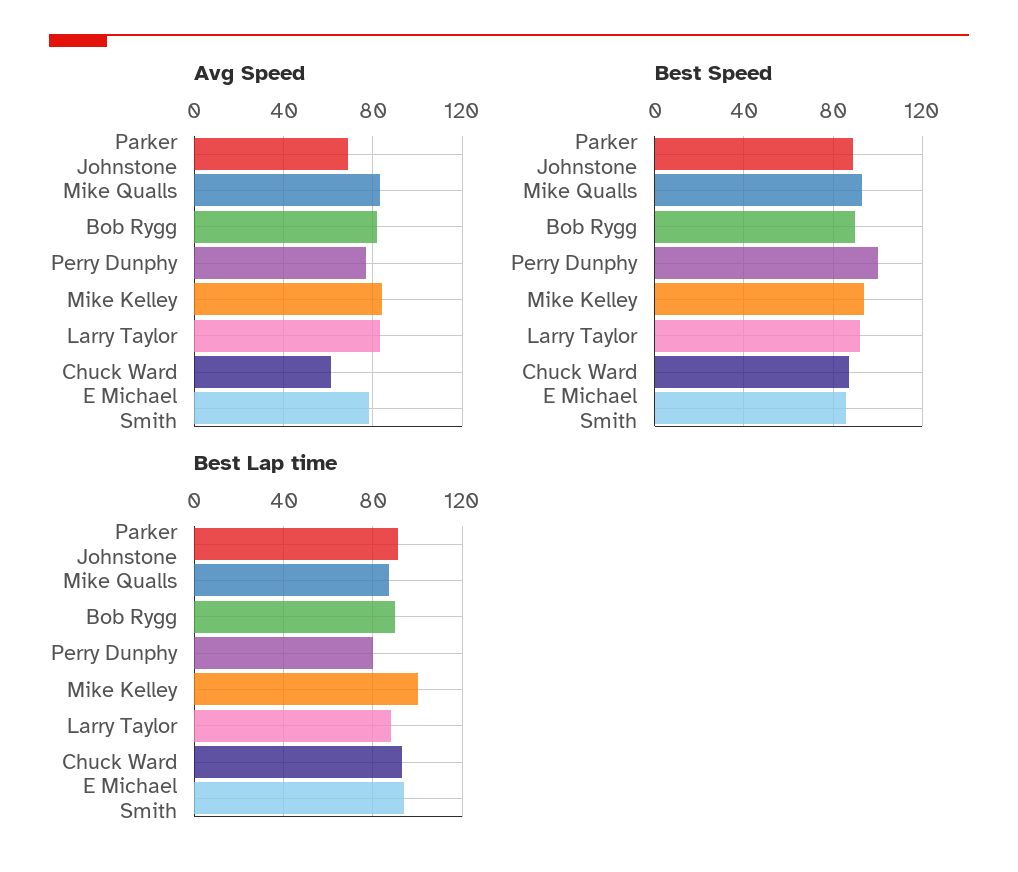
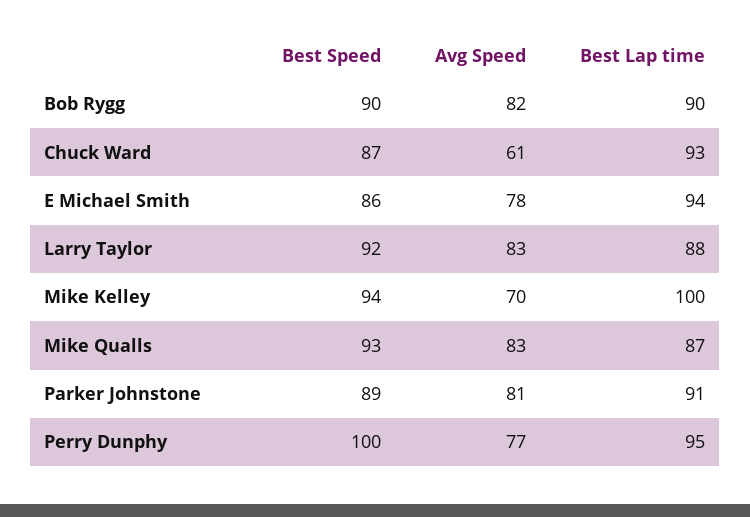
Avg Speed, Parker Johnstone: 70 -> 81
Avg Speed, Mike Kelley: 85 -> 70
Best Lap time, Perry Dunphy: 80 -> 95

